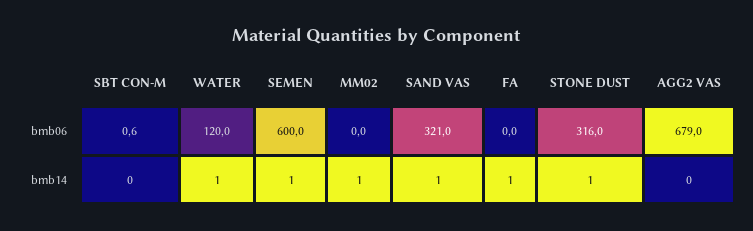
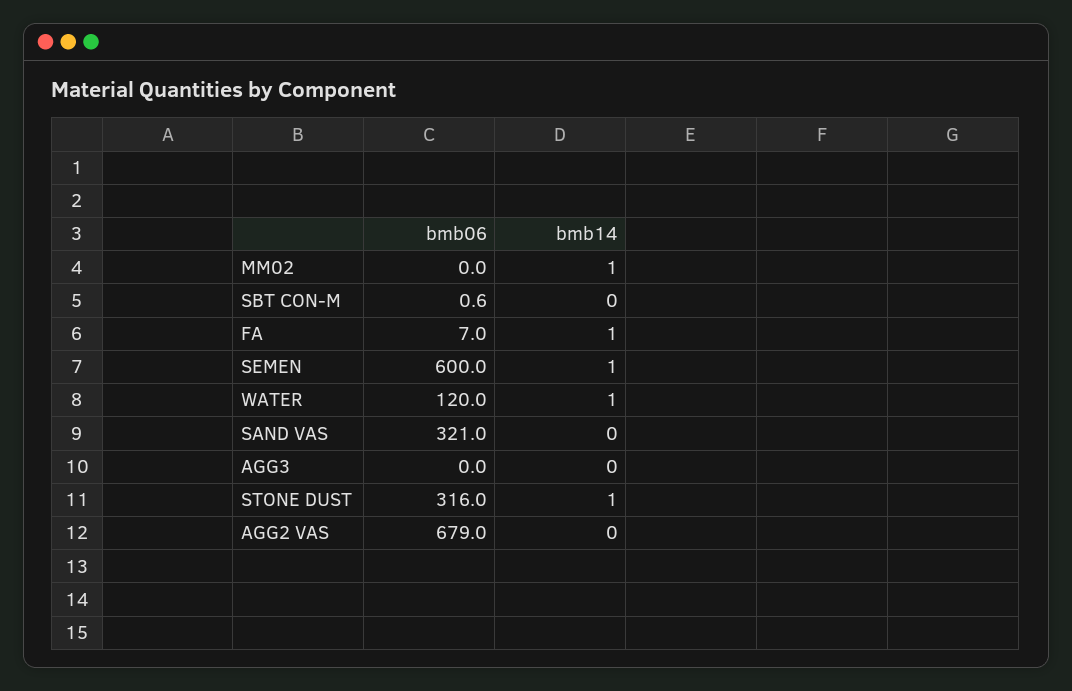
FA, bmb06: 0 -> 7
SAND VAS, bmb14: 1 -> 0
AGG3, bmb06: none -> 0
AGG3, bmb14: none -> 0

